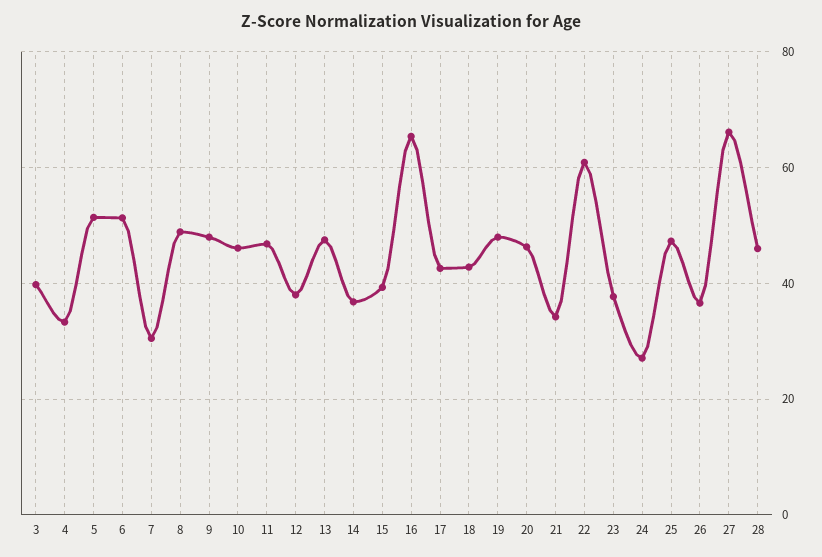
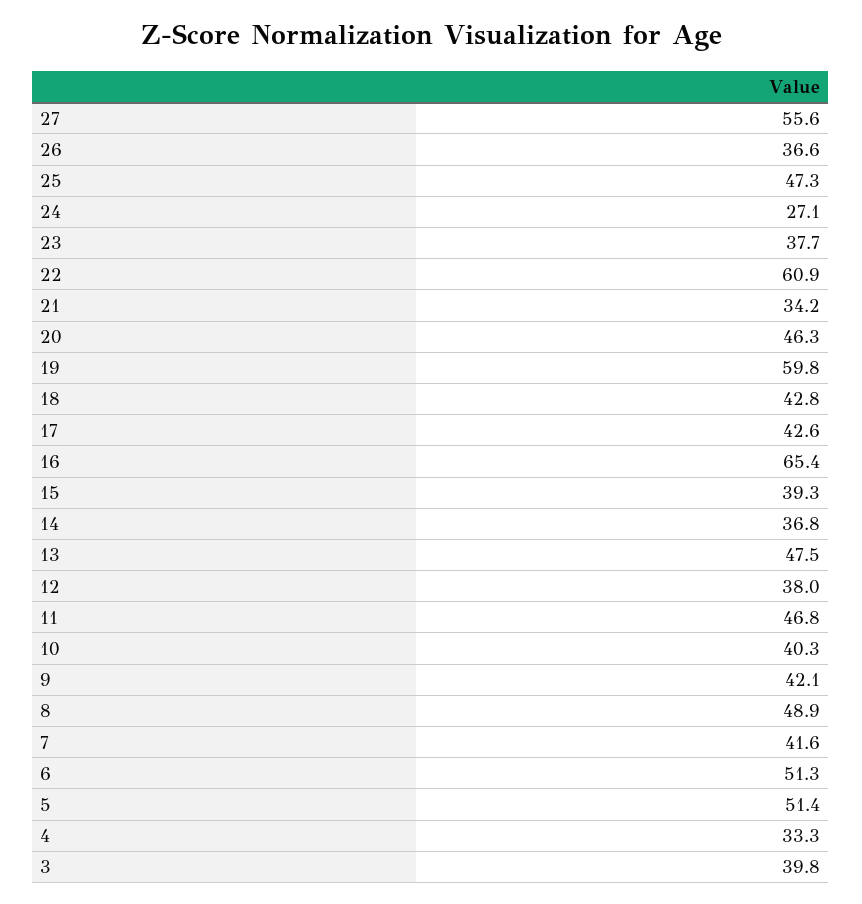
7: 30 -> 41.6
9: 48 -> 42.1
10: 46 -> 40.3
19: 48 -> 59.8
27: 66 -> 55.6
28: 46 -> none

